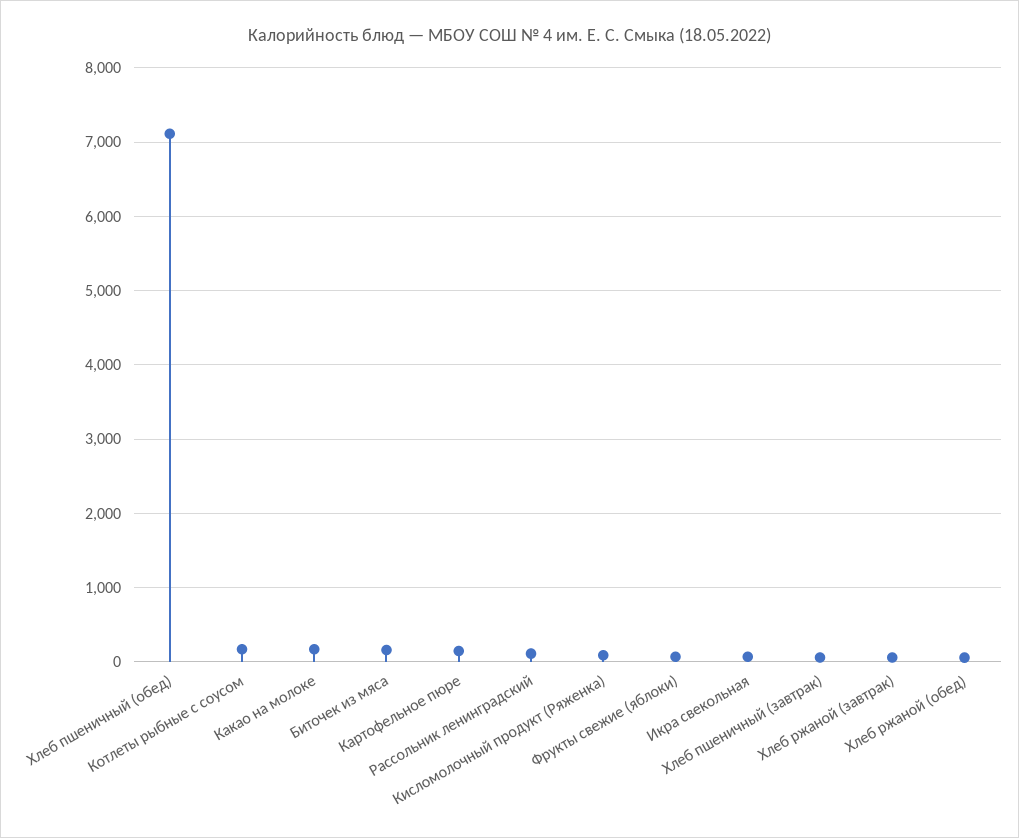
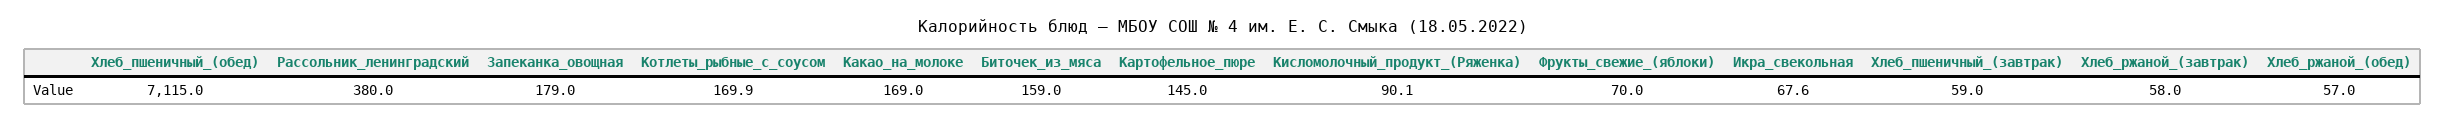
Рассольник ленинградский: 100 -> 380
Запеканка_овощная: none -> 179

